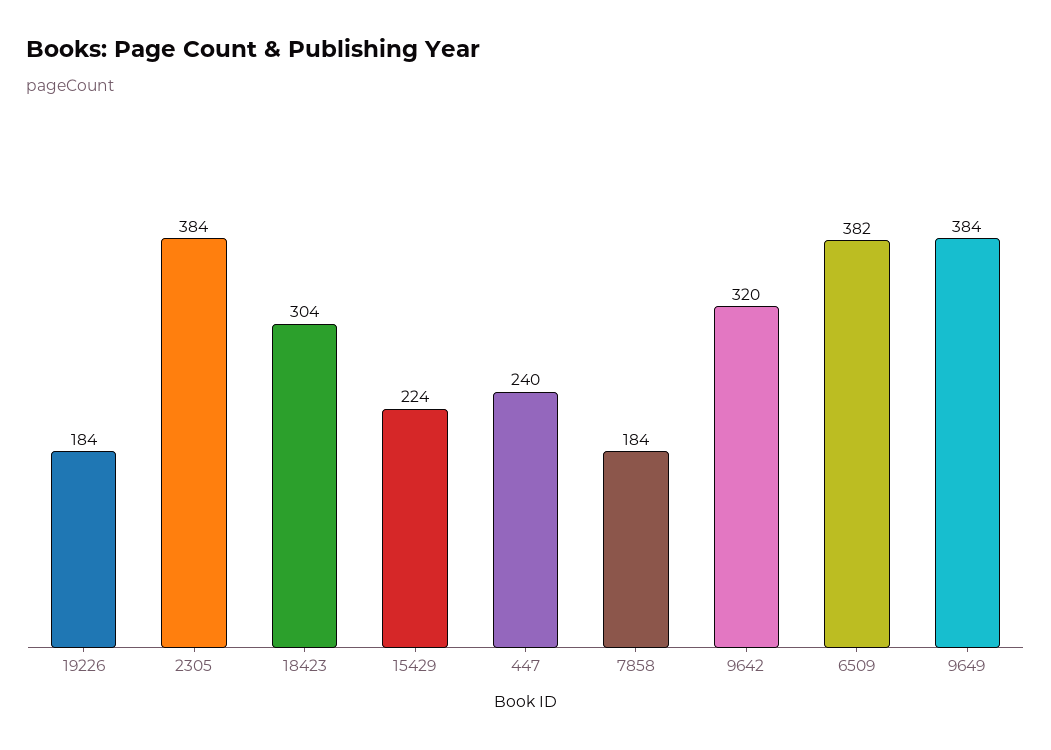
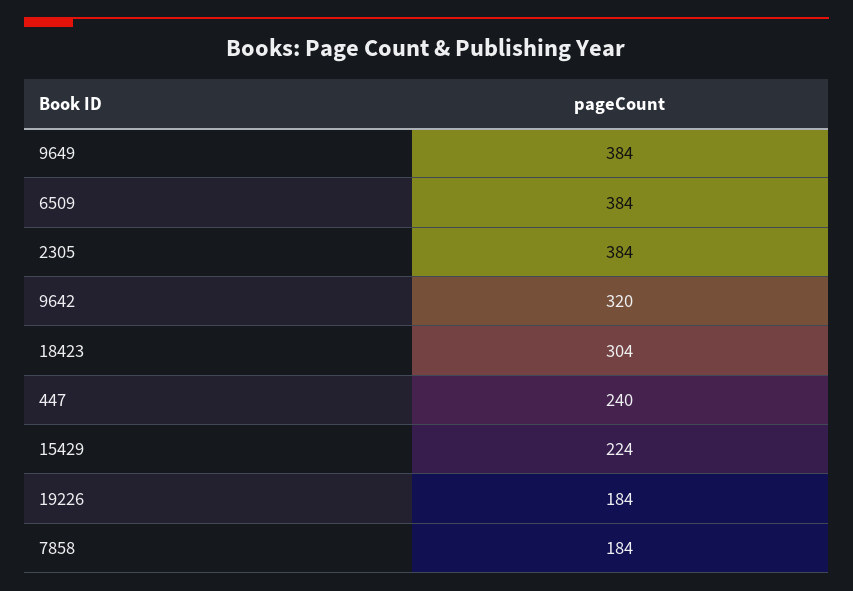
6509: 382 -> 384

